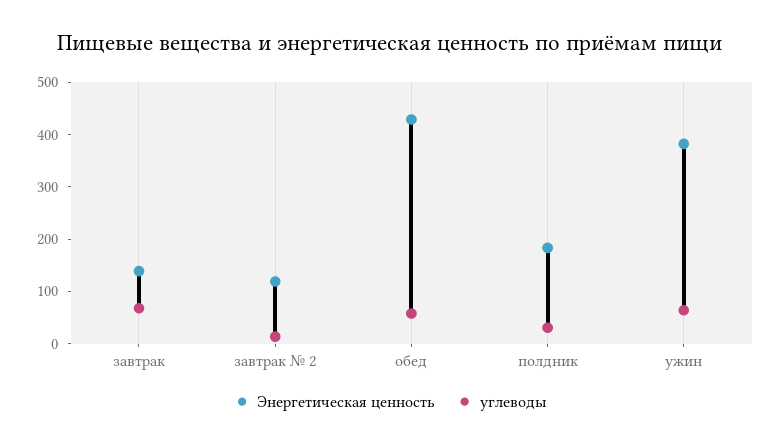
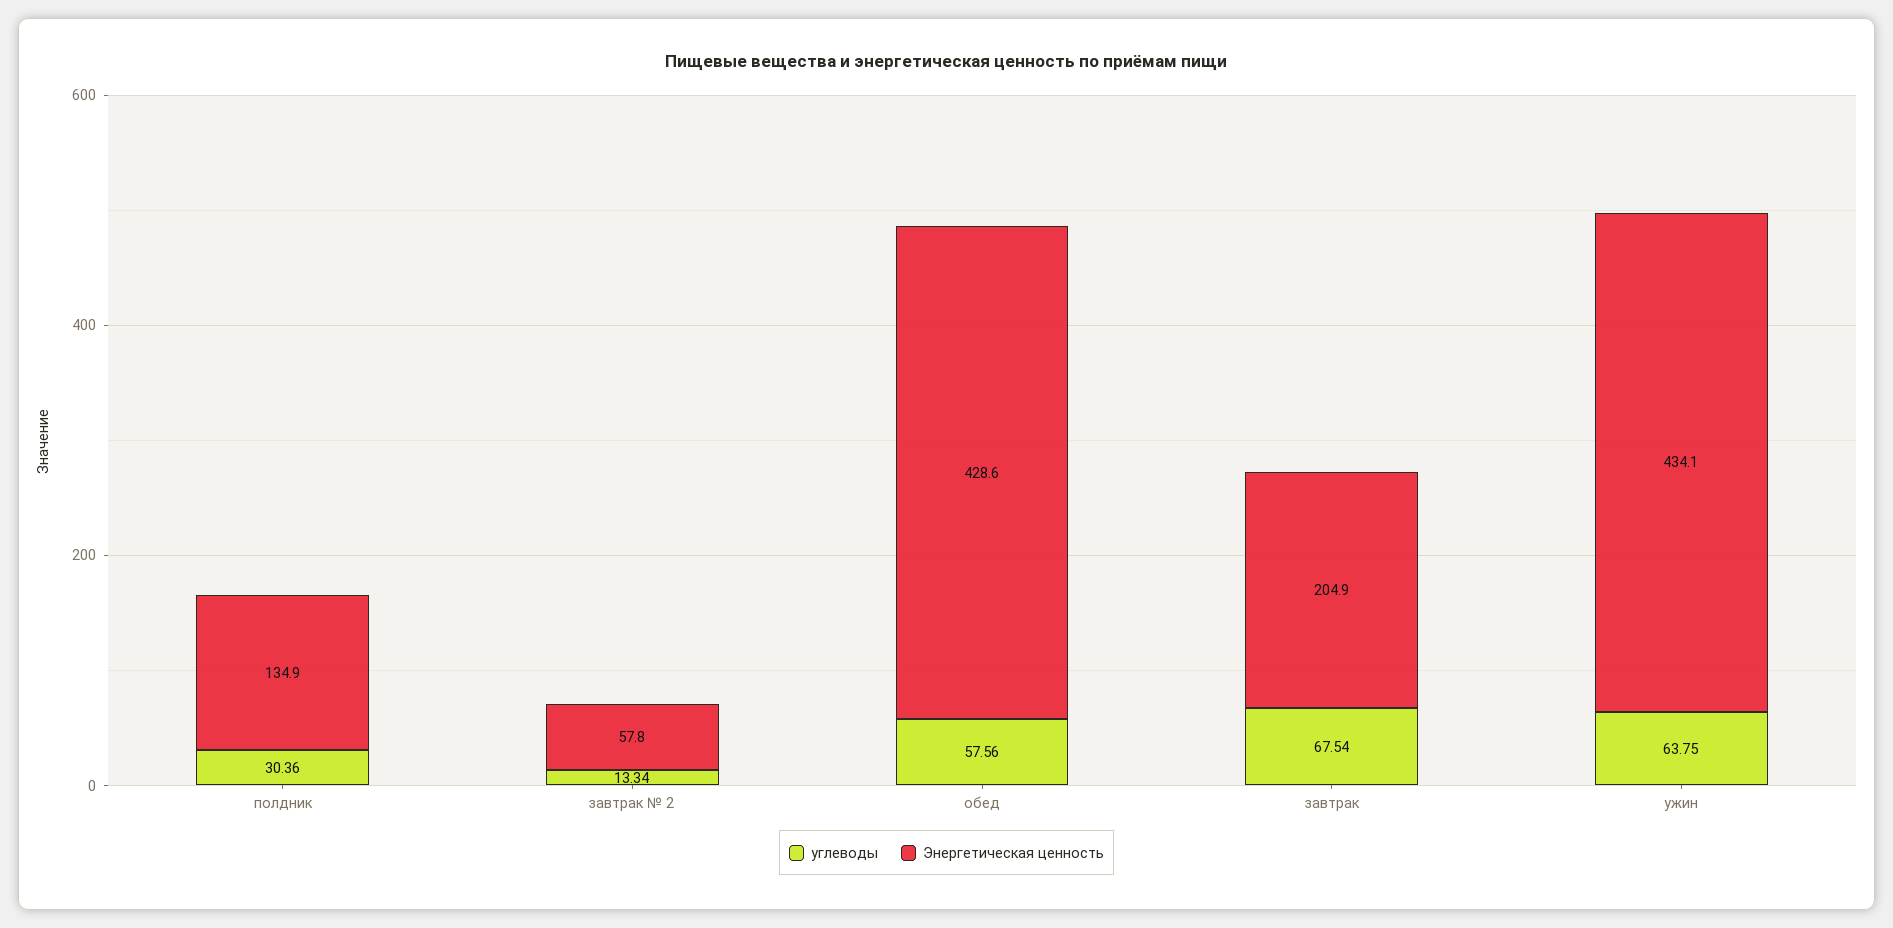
Энергетическая ценность, завтрак: 140 -> 204.9
Энергетическая ценность, завтрак № 2: 120 -> 57.8
Энергетическая ценность, полдник: 180 -> 134.9
Энергетическая ценность, ужин: 380 -> 434.1

